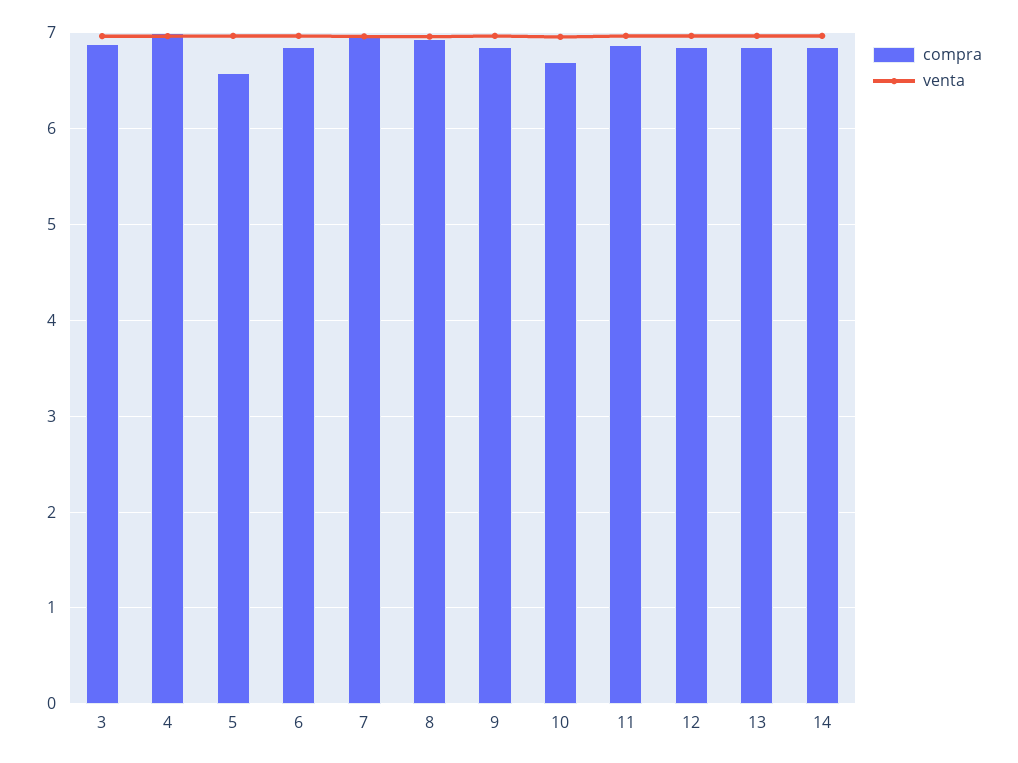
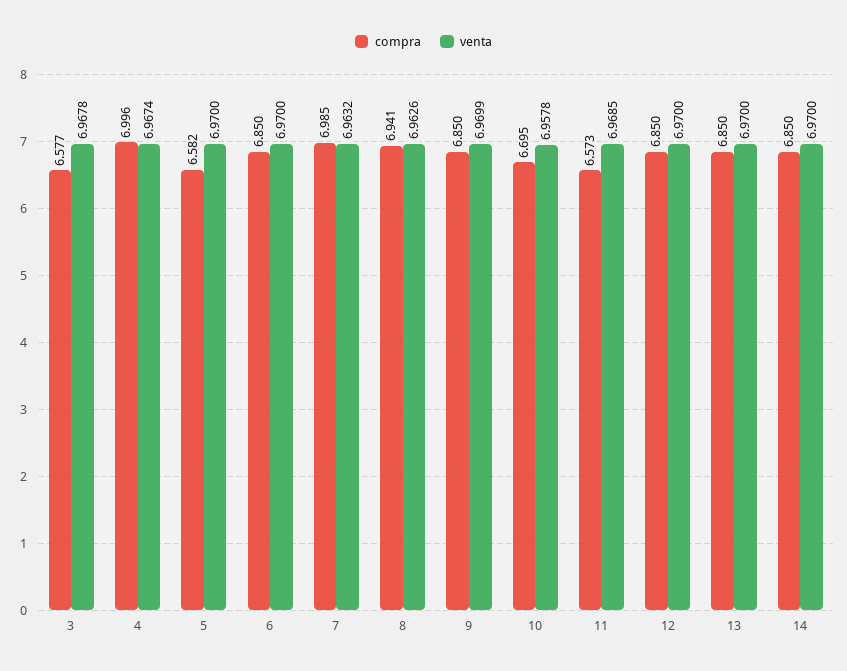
compra, 3: 6.9 -> 6.577
compra, 11: 6.9 -> 6.573

